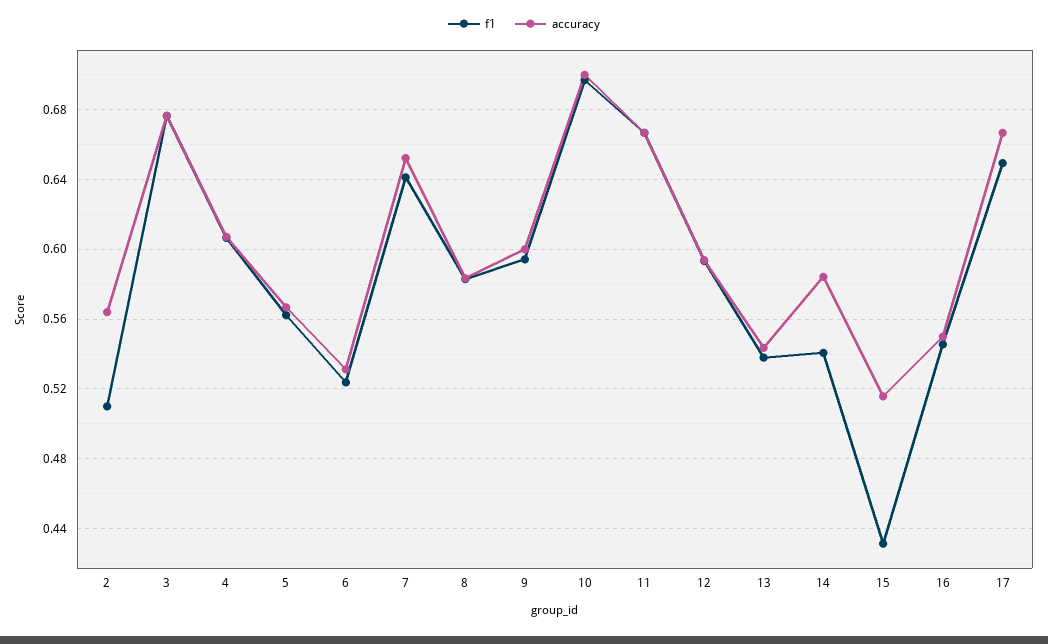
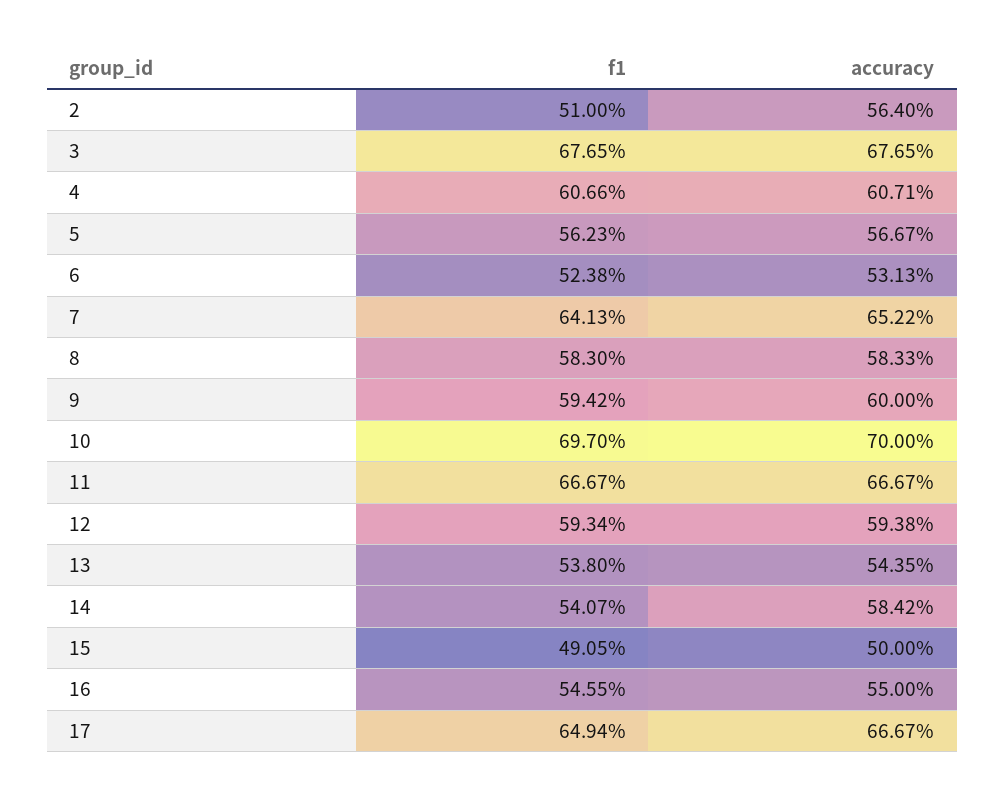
f1, 15: 0.43 -> 0.4905
accuracy, 15: 0.515 -> 0.5

